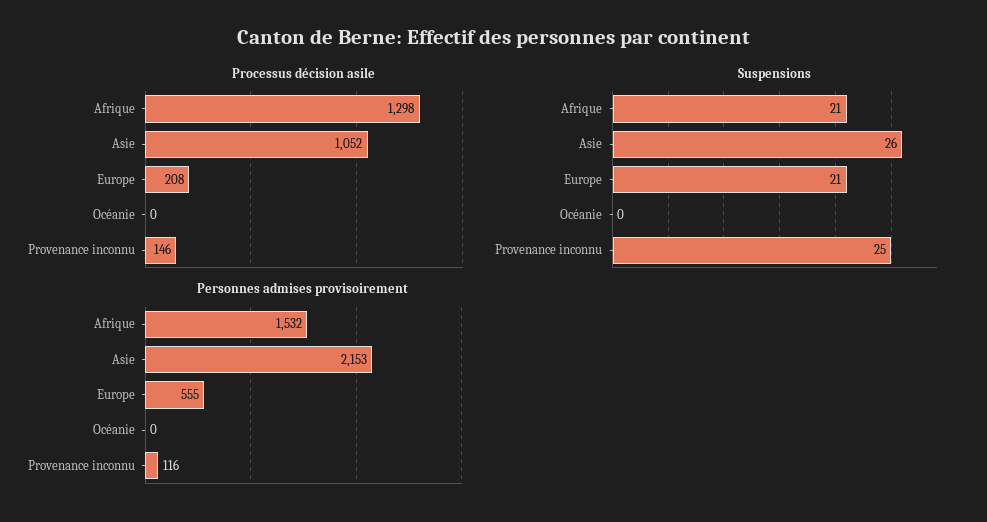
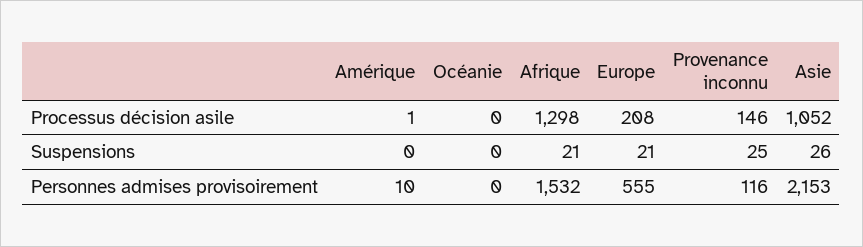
Processus décision asile, Amérique: none -> 1
Suspensions, Amérique: none -> 0
Personnes admises provisoirement, Amérique: none -> 10

